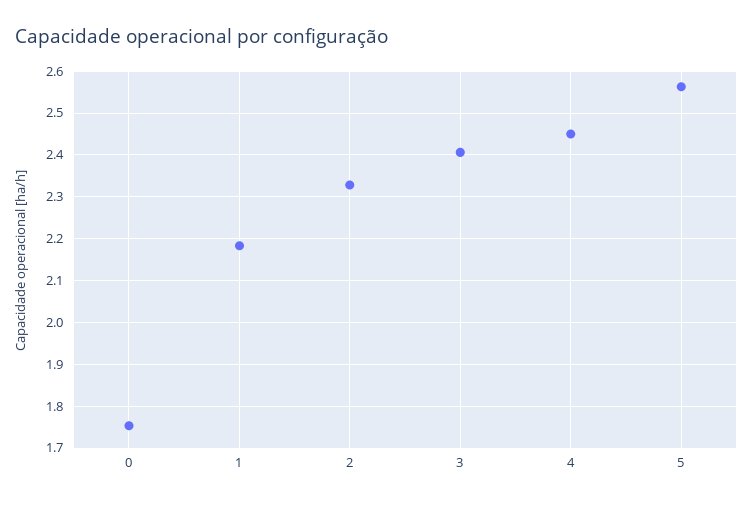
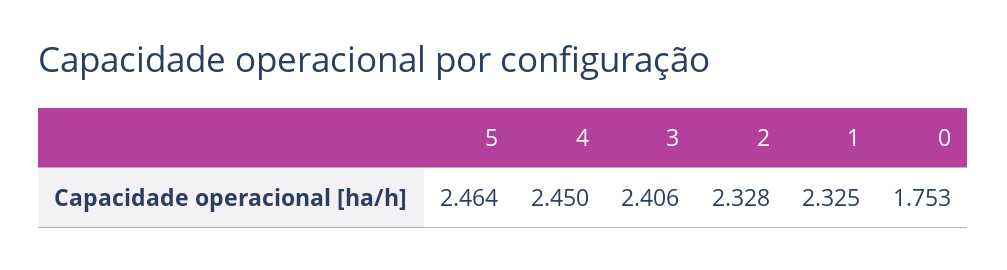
1: 2.18 -> 2.325
5: 2.56 -> 2.464

